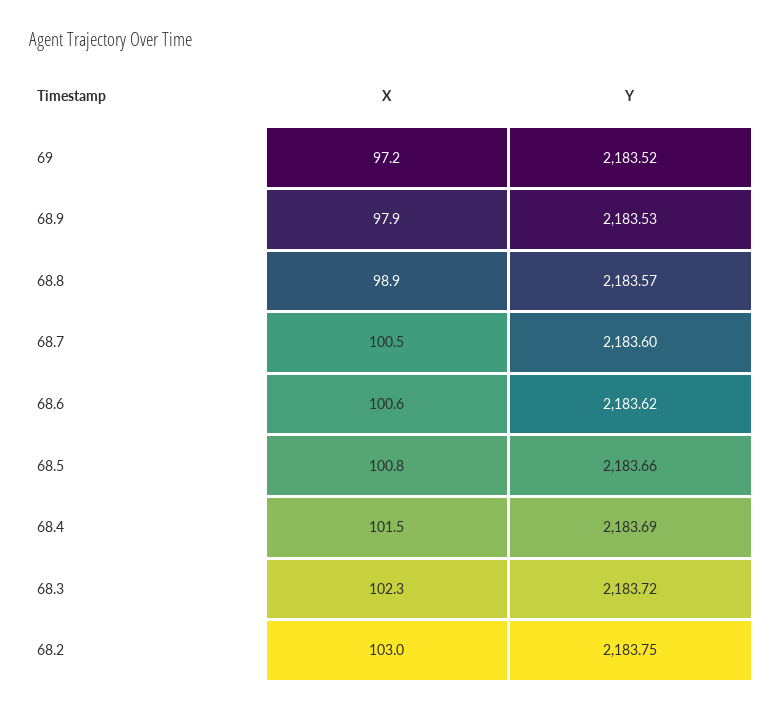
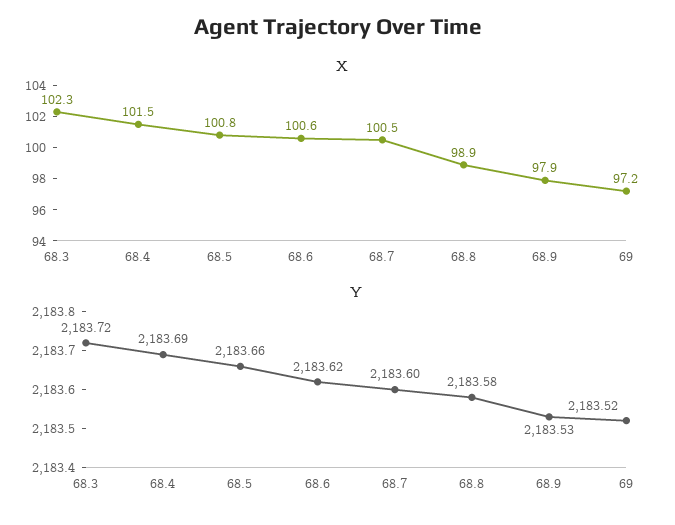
Y, 68.8: 2183.57 -> 2183.58
X, 68.2: 103 -> none
Y, 68.2: 2183.75 -> none

